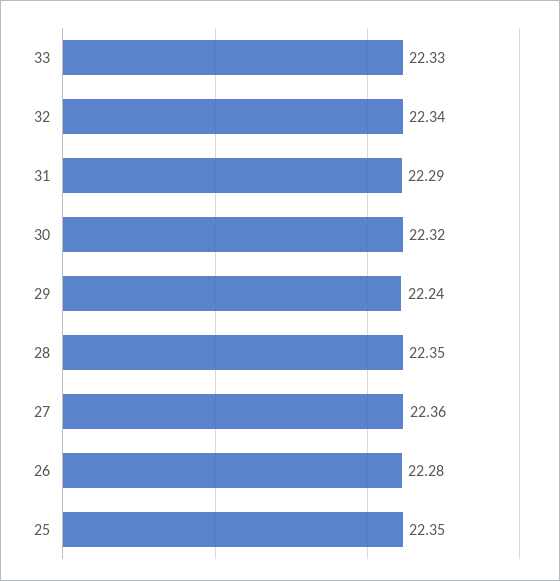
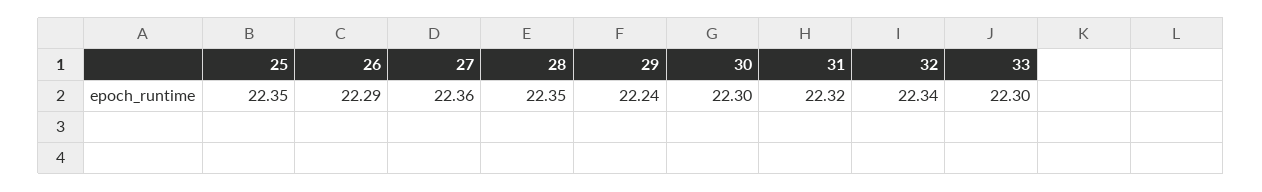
33: 22.33 -> 22.3
31: 22.29 -> 22.32
30: 22.32 -> 22.3
26: 22.28 -> 22.29

